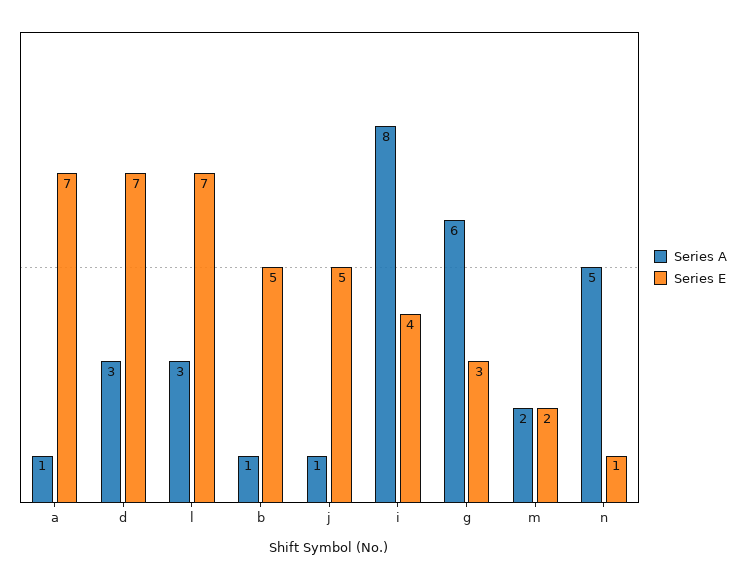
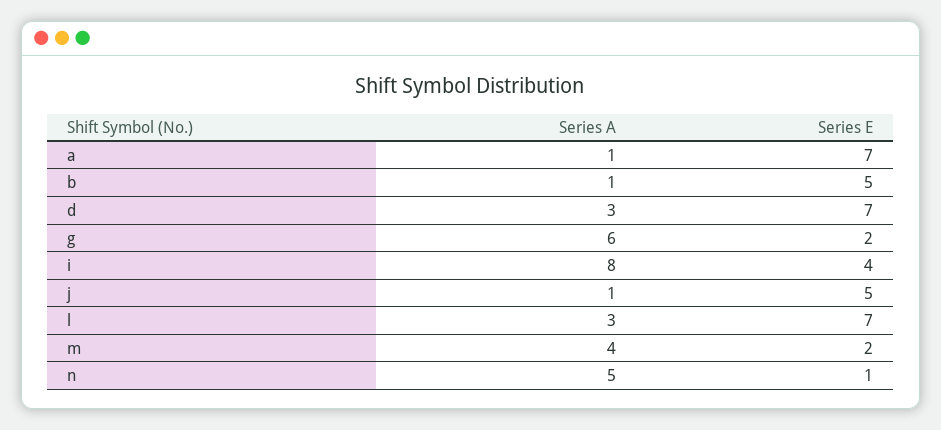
Series E, g: 3 -> 2
Series A, m: 2 -> 4

